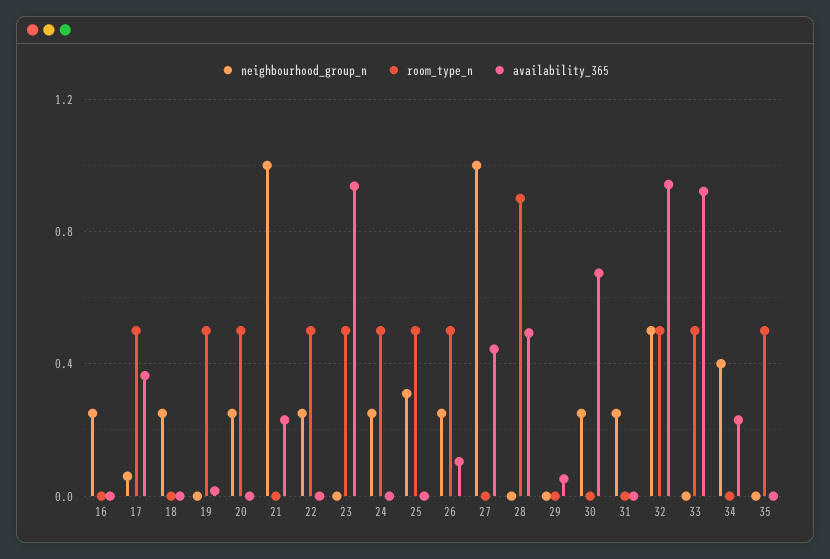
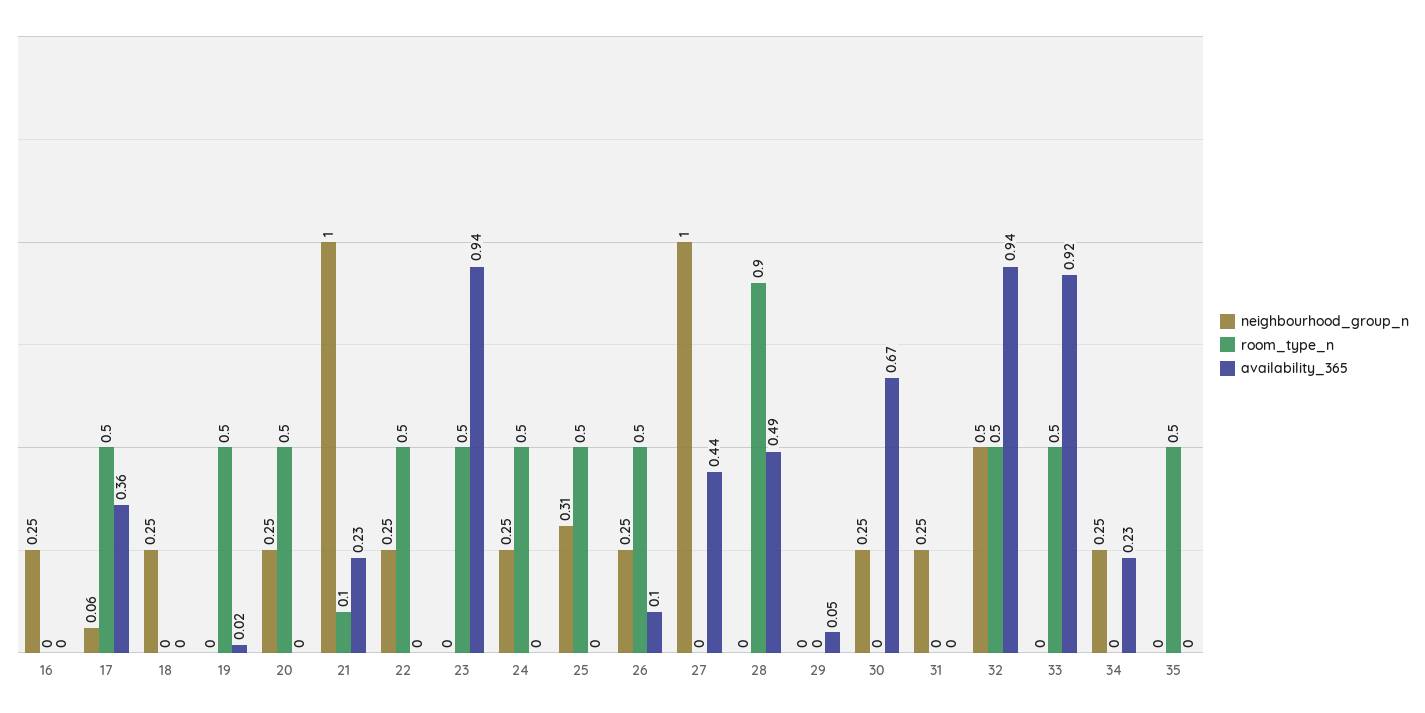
room_type_n, 21: 0 -> 0.1
neighbourhood_group_n, 34: 0.4 -> 0.25

